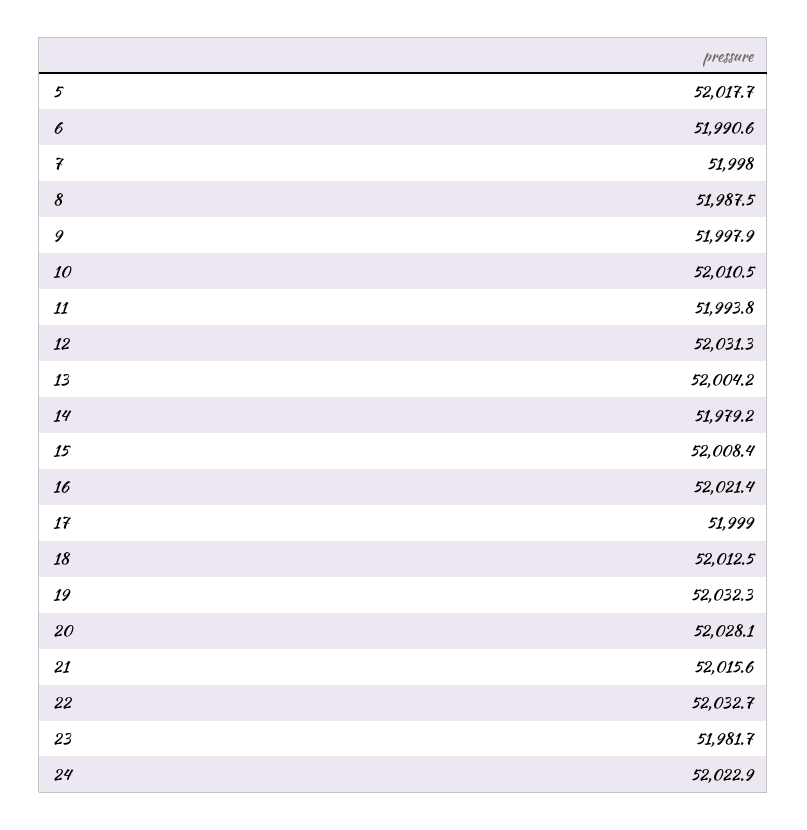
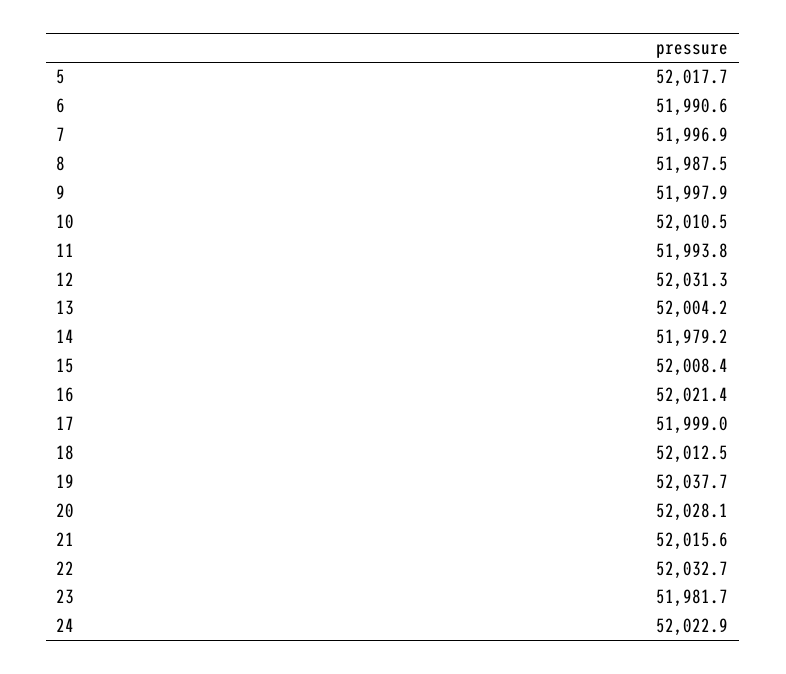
7: 51998 -> 51996.9
19: 52032.3 -> 52037.7

